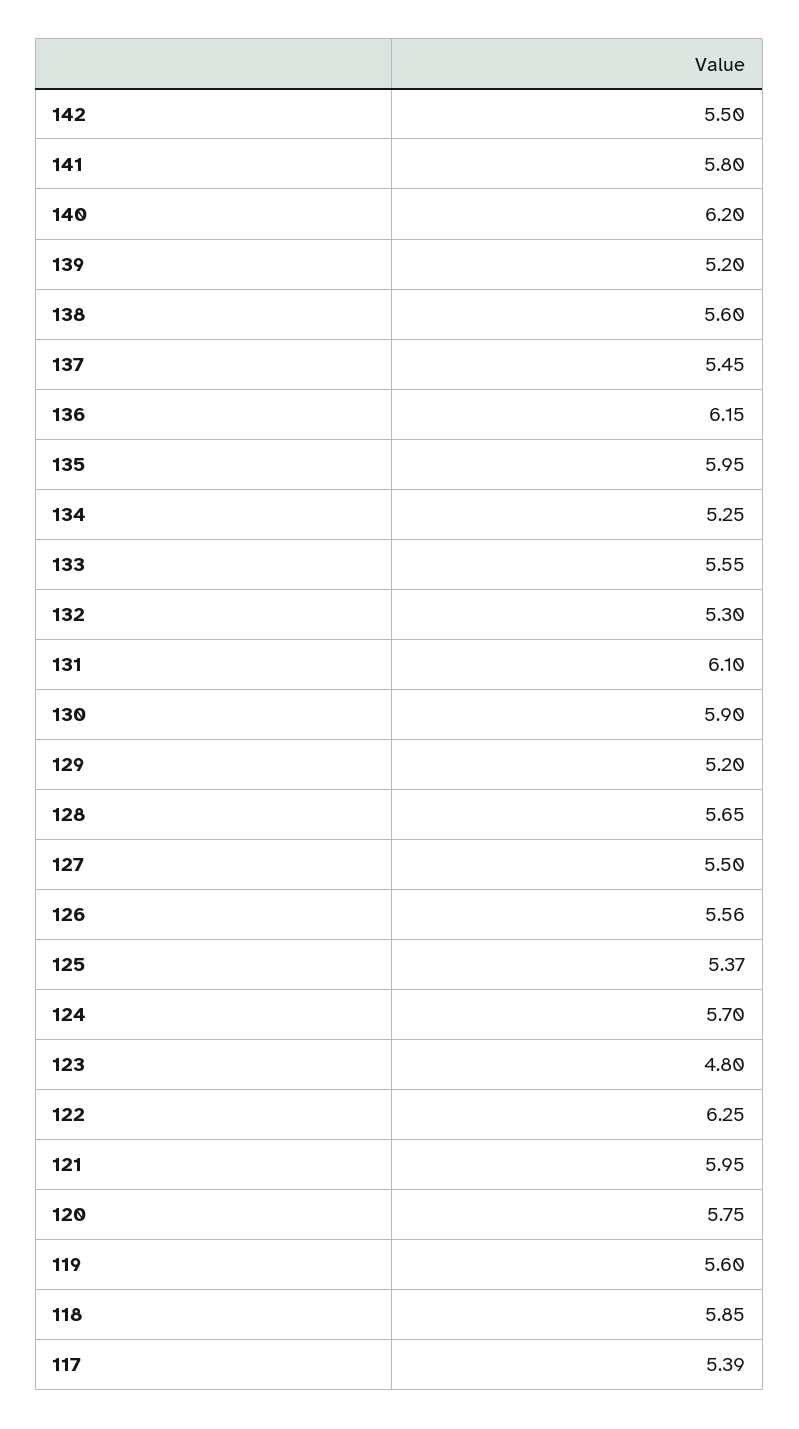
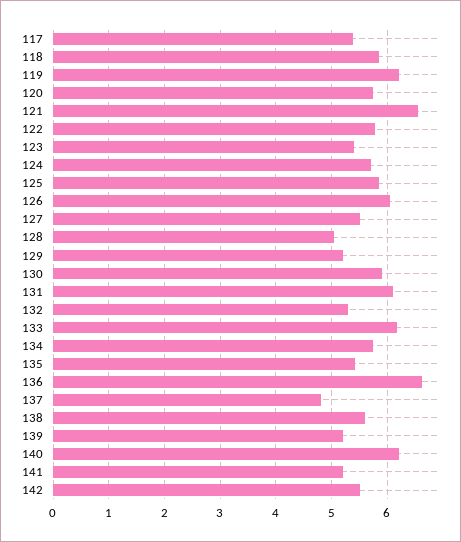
141: 5.8 -> 5.2
137: 5.45 -> 4.8
136: 6.15 -> 6.6
135: 5.95 -> 5.4
134: 5.25 -> 5.8
133: 5.55 -> 6.2
128: 5.65 -> 5
126: 5.56 -> 6
125: 5.37 -> 5.8
123: 4.8 -> 5.4
122: 6.25 -> 5.8
121: 5.95 -> 6.6
119: 5.6 -> 6.2

